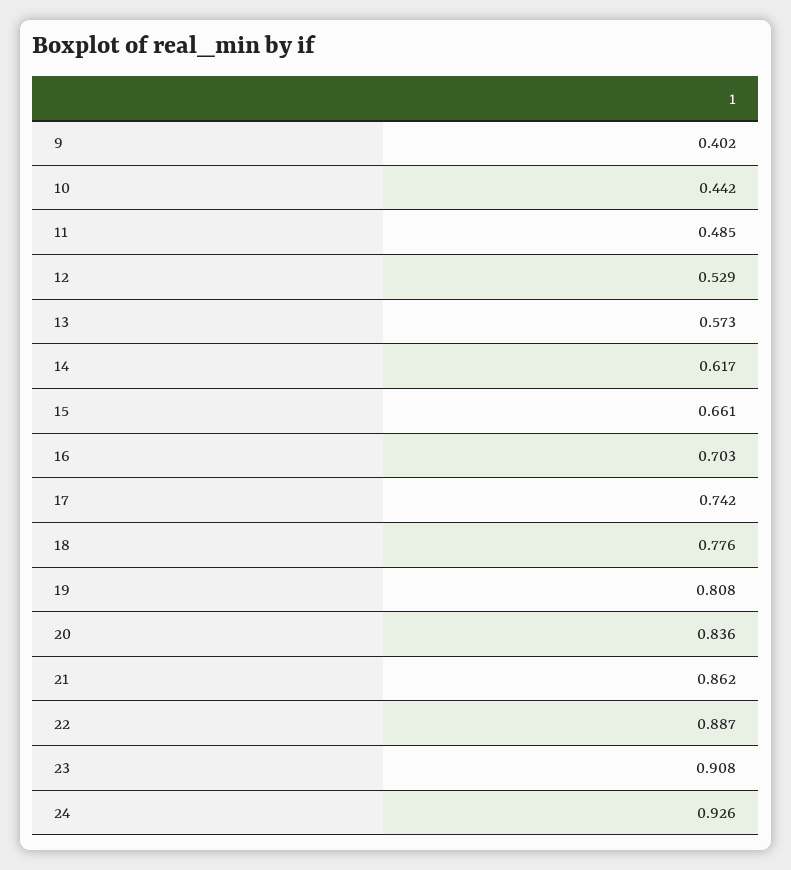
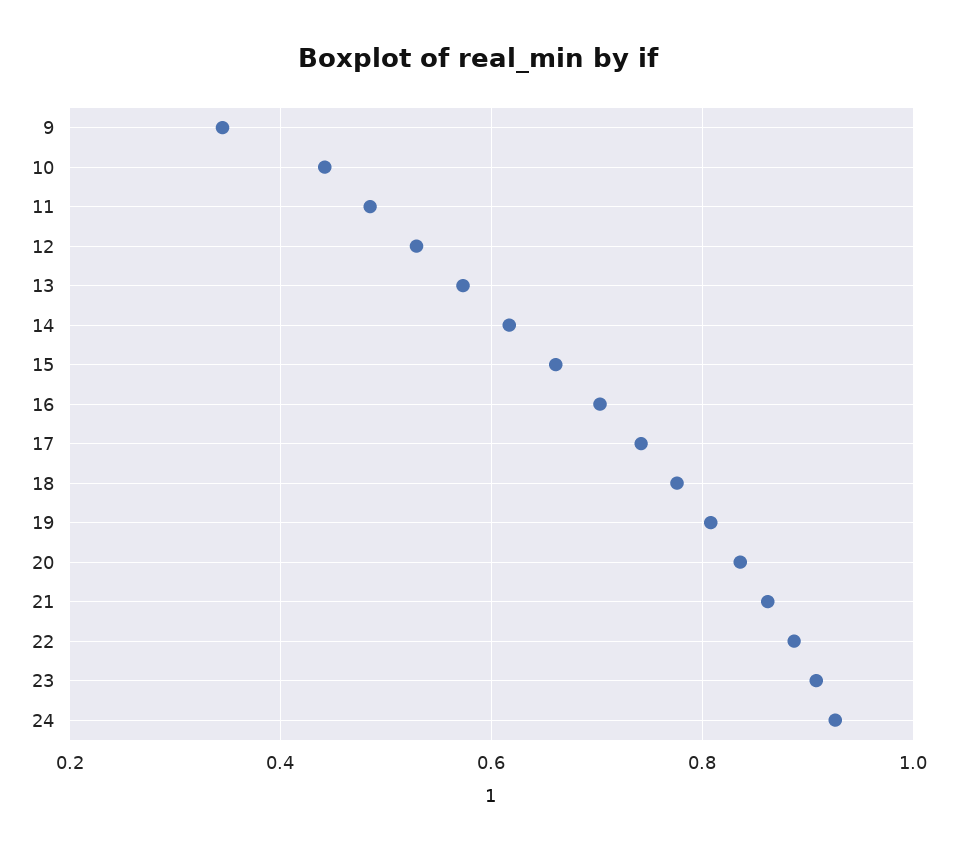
9: 0.402 -> 0.34

